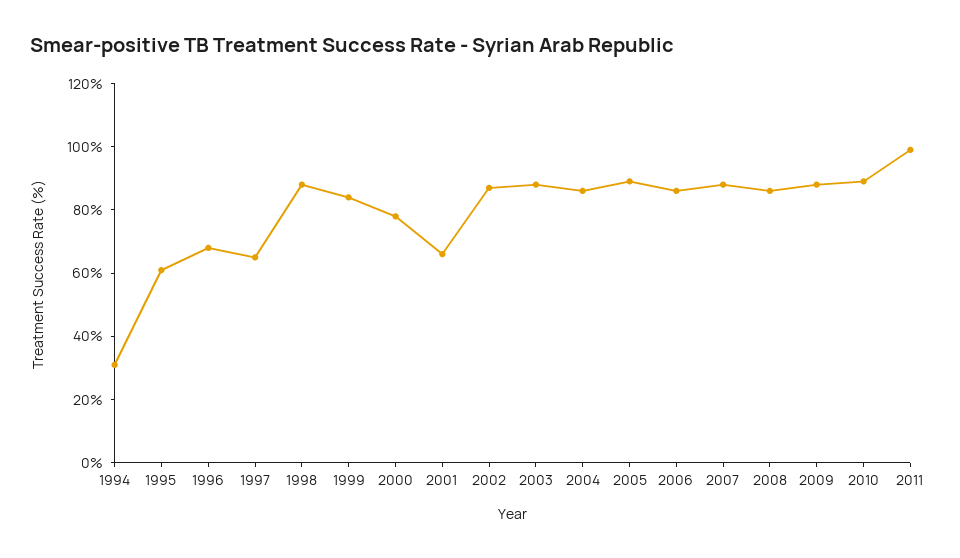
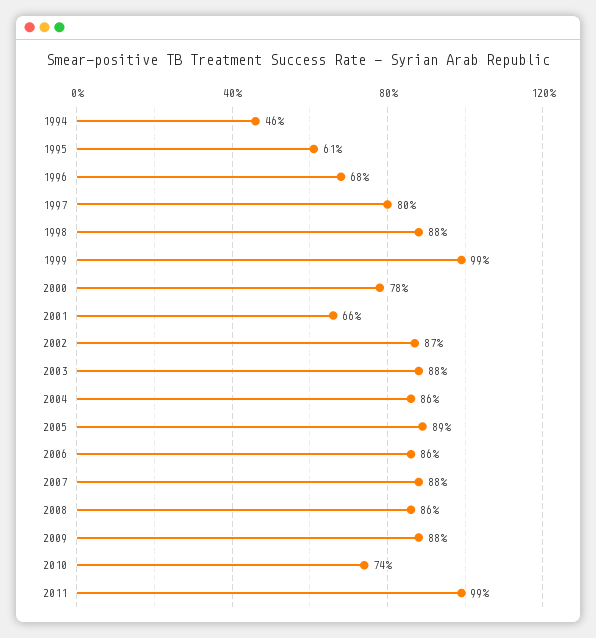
1994: 30 -> 46
1997: 65 -> 80
1999: 85 -> 99
2010: 90 -> 74

